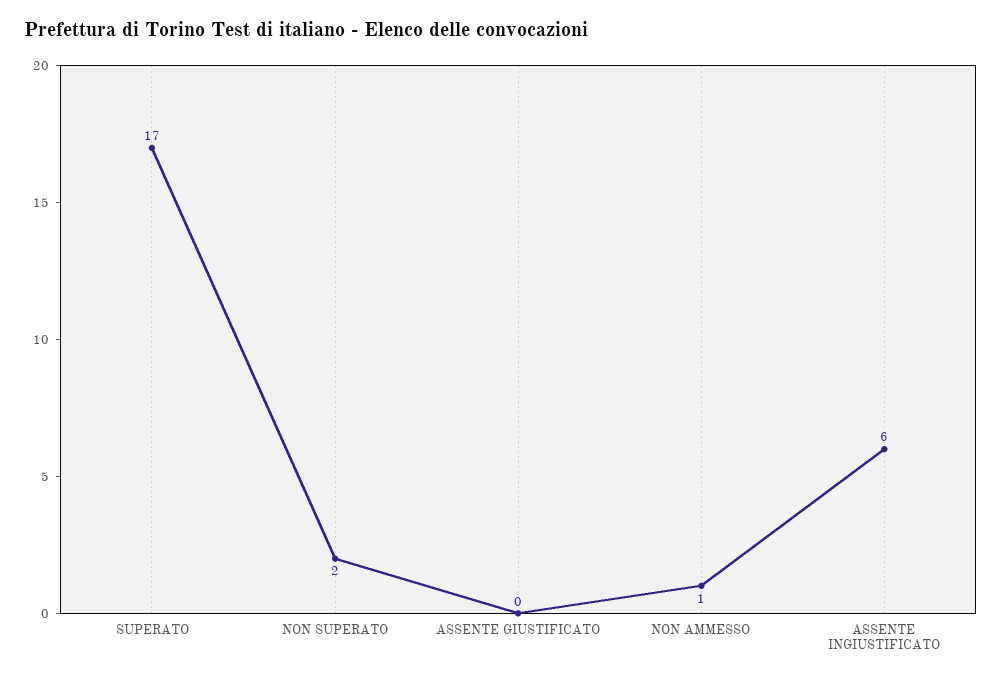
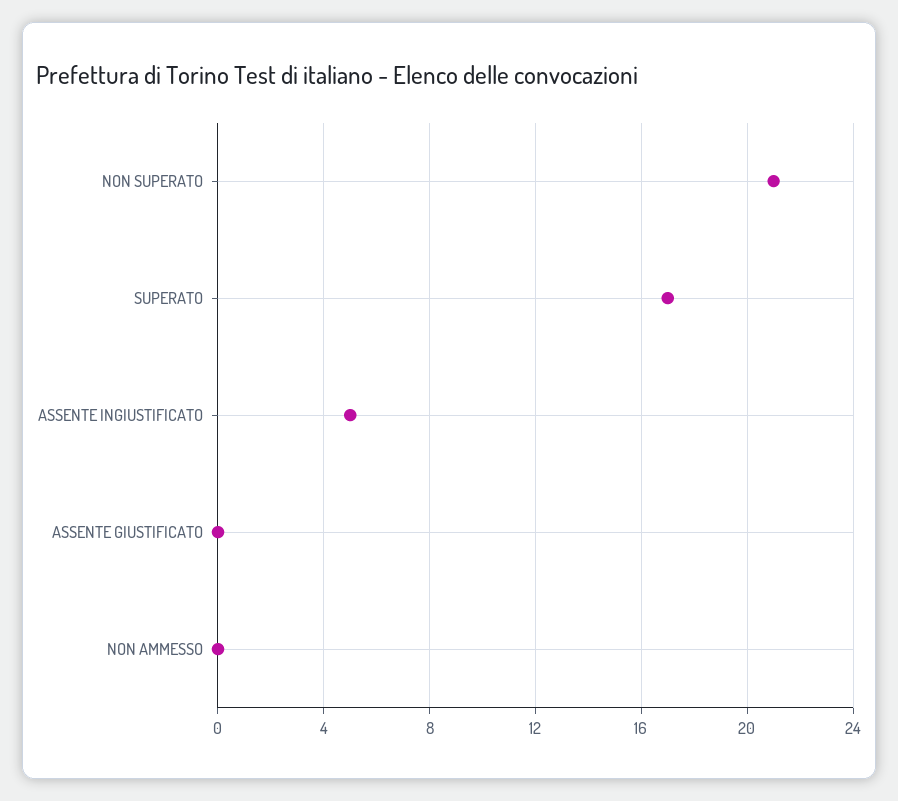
NON SUPERATO: 2 -> 21
NON AMMESSO: 1 -> 0
ASSENTE INGIUSTIFICATO: 6 -> 5

